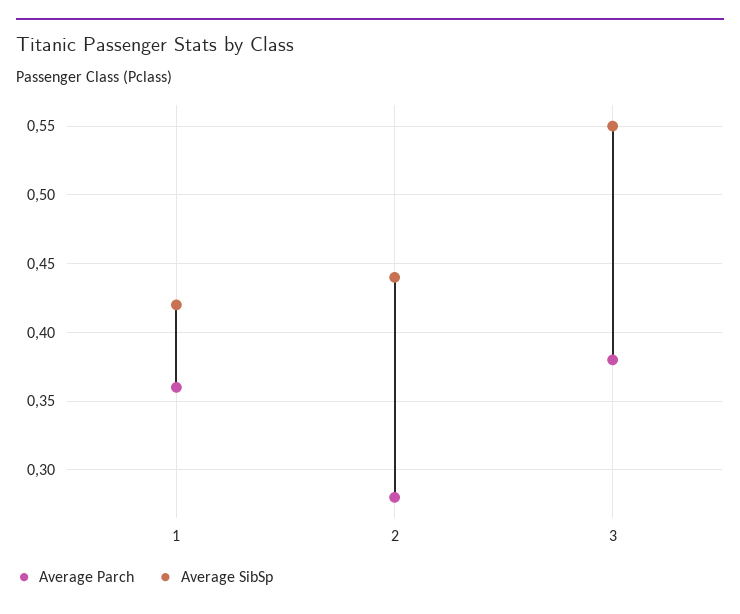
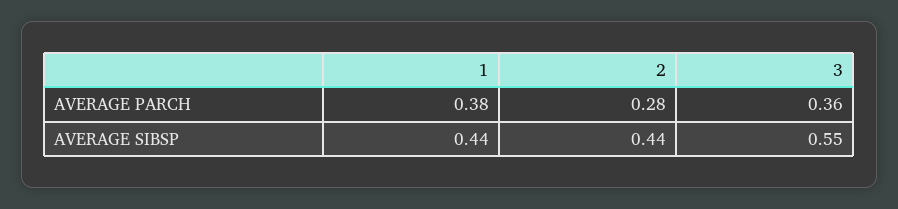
Average Parch, 1: 0.36 -> 0.38
Average SibSp, 1: 0.42 -> 0.44
Average Parch, 3: 0.38 -> 0.36

